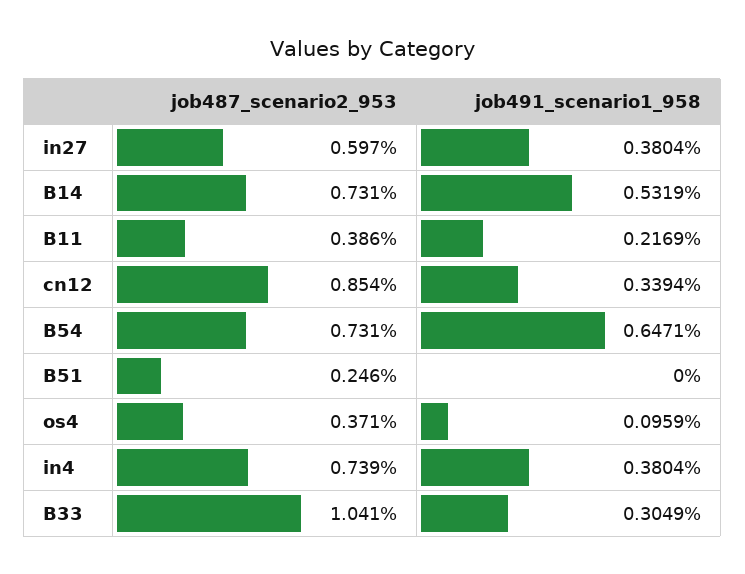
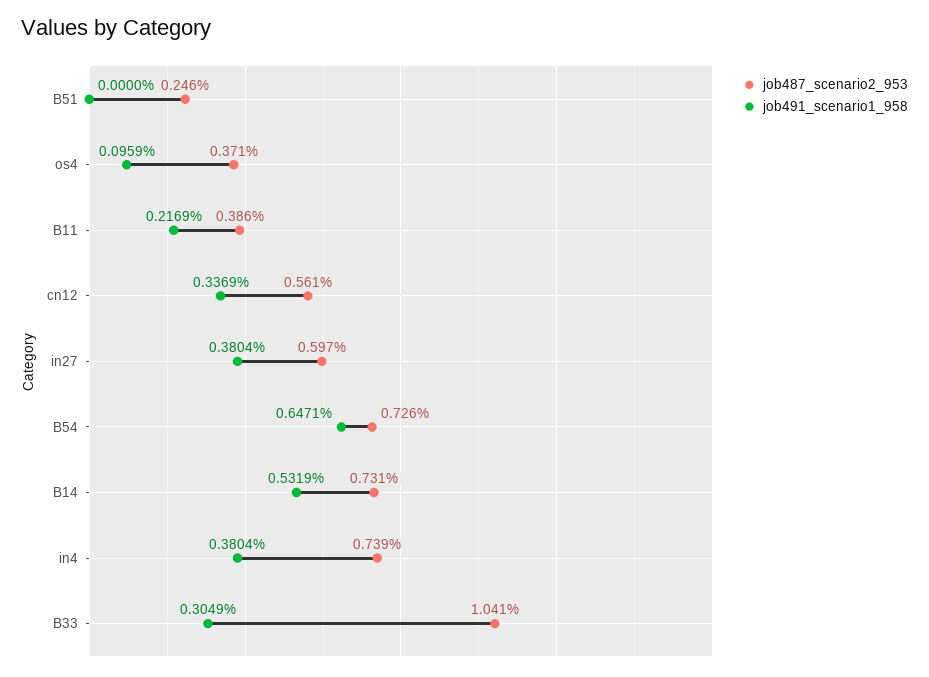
job487_scenario2_953, cn12: 0.854 -> 0.561
job491_scenario1_958, cn12: 0.3394 -> 0.3369
job487_scenario2_953, B54: 0.731 -> 0.726

